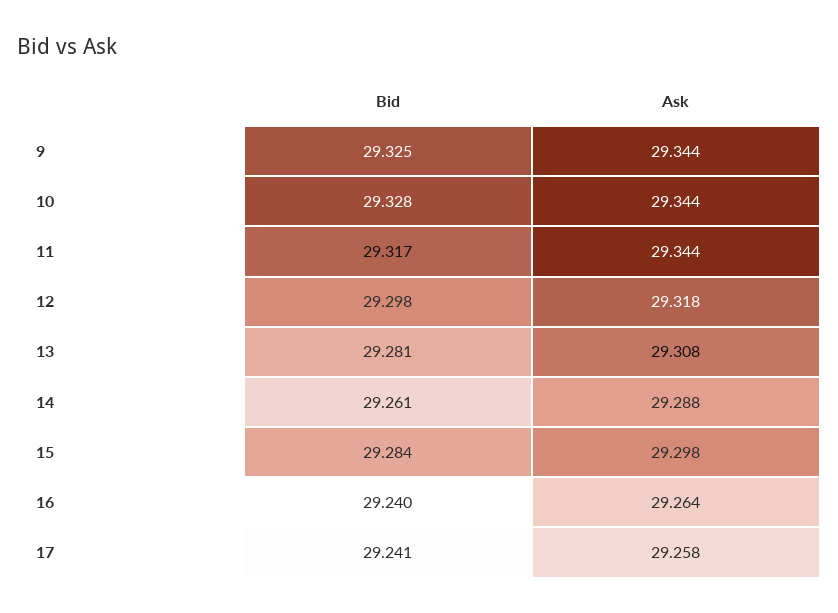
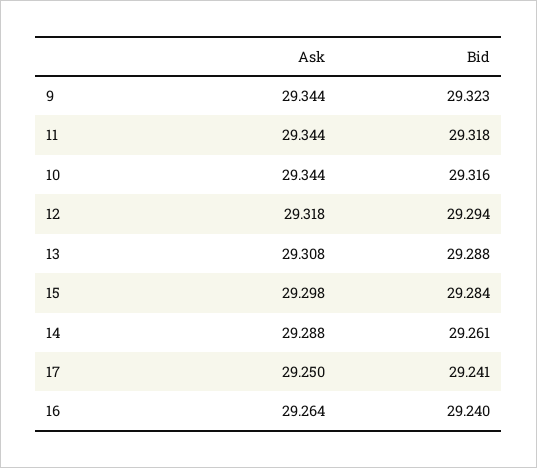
Bid, 9: 29.325 -> 29.323
Bid, 10: 29.328 -> 29.316
Bid, 11: 29.317 -> 29.318
Bid, 12: 29.298 -> 29.294
Bid, 13: 29.281 -> 29.288
Ask, 17: 29.258 -> 29.25

